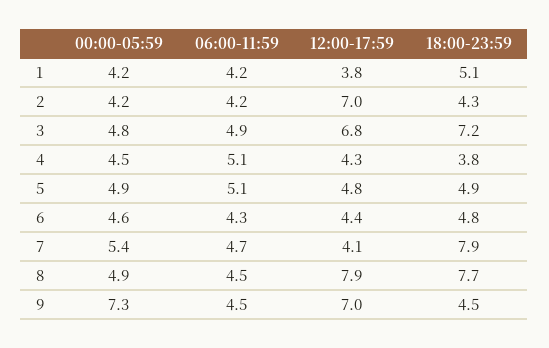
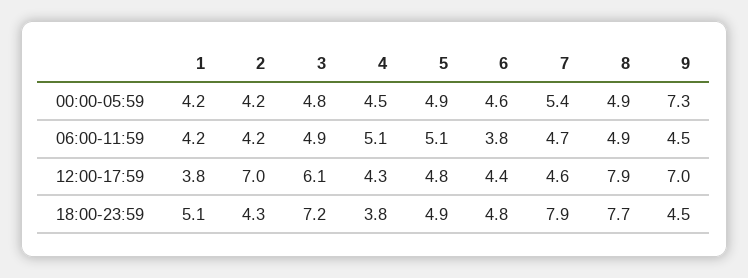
12:00-17:59, 3: 6.8 -> 6.1
06:00-11:59, 6: 4.3 -> 3.8
12:00-17:59, 7: 4.1 -> 4.6
06:00-11:59, 8: 4.5 -> 4.9

